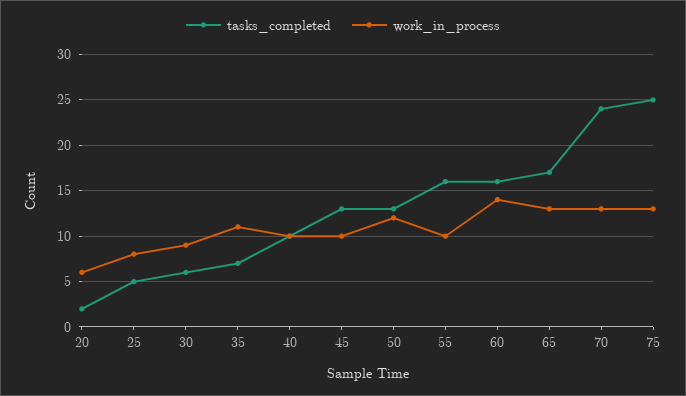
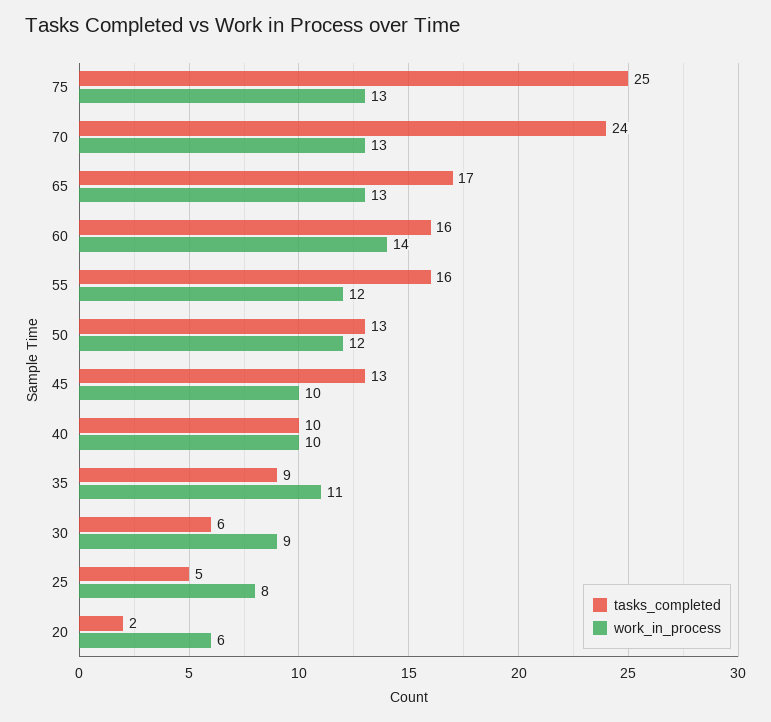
tasks_completed, 35: 7 -> 9
work_in_process, 55: 10 -> 12

